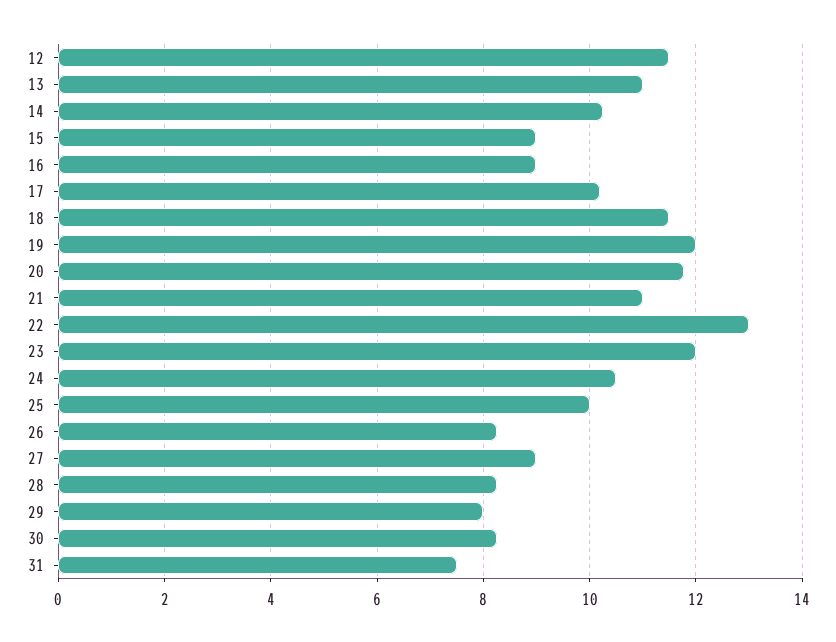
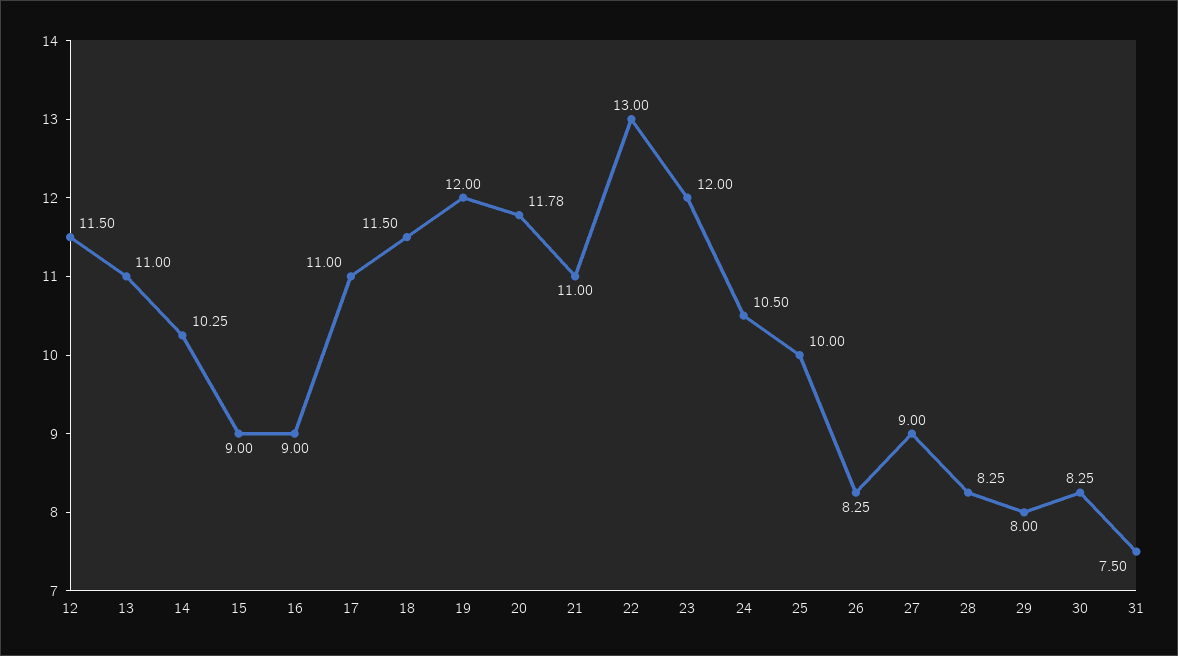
17: 10.2 -> 11

